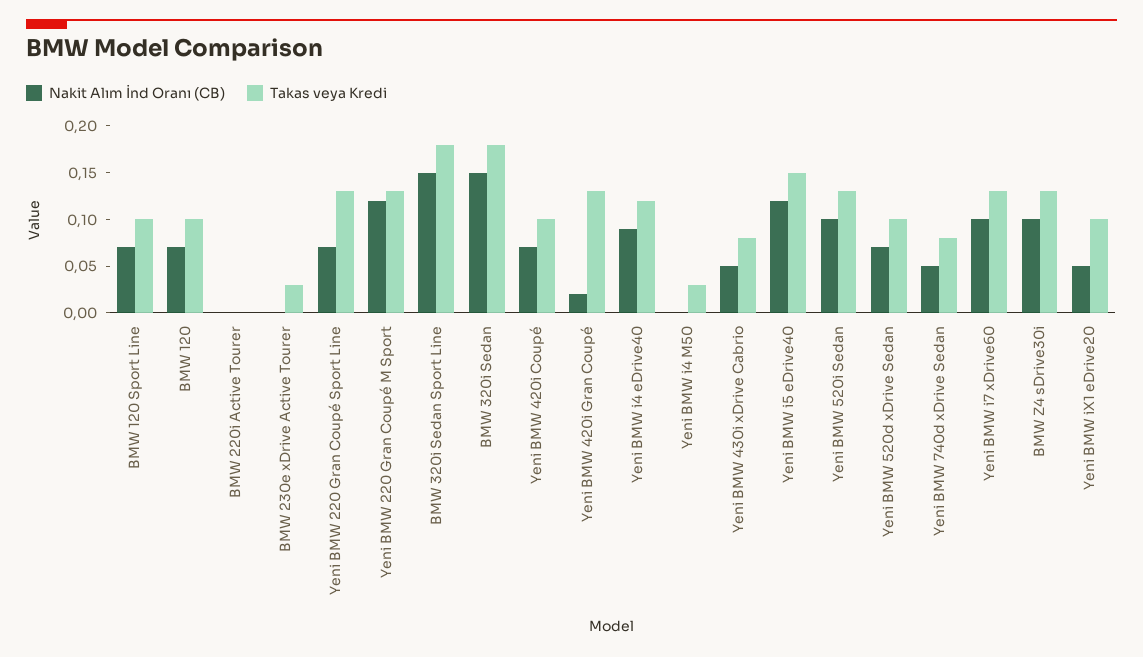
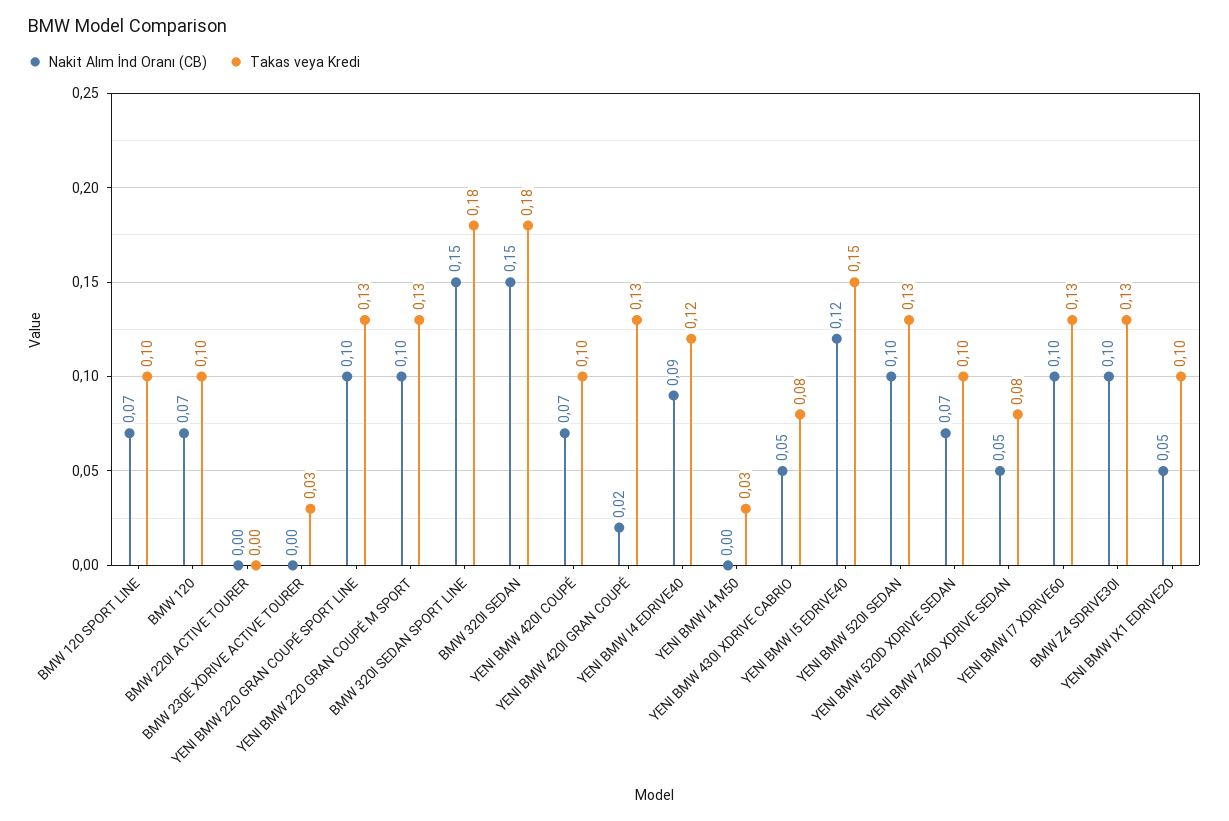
Nakit Alım İnd Oranı (CB), Yeni BMW 220 Gran Coupé Sport Line: 0.07 -> 0.1
Nakit Alım İnd Oranı (CB), Yeni BMW 220 Gran Coupé M Sport: 0.12 -> 0.1

